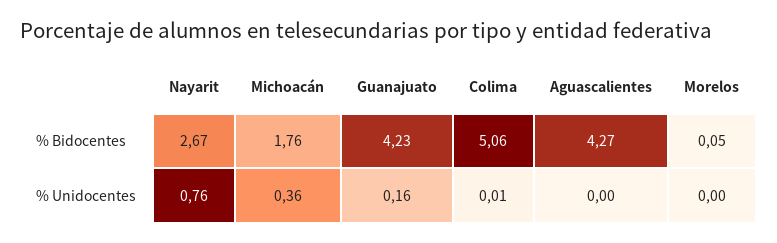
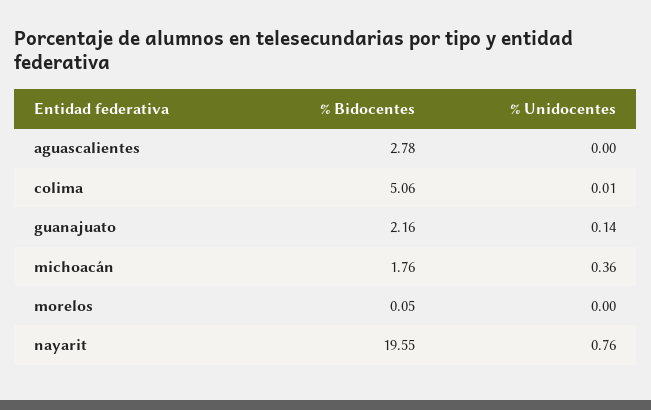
Nayarit, % Bidocentes: 2.67 -> 19.55
Guanajuato, % Bidocentes: 4.23 -> 2.16
Aguascalientes, % Bidocentes: 4.27 -> 2.78
Guanajuato, % Unidocentes: 0.16 -> 0.14

